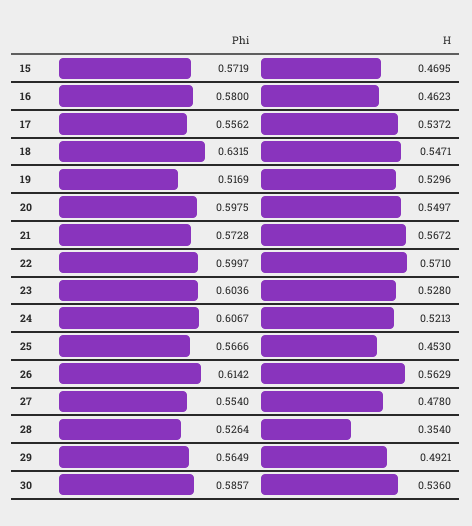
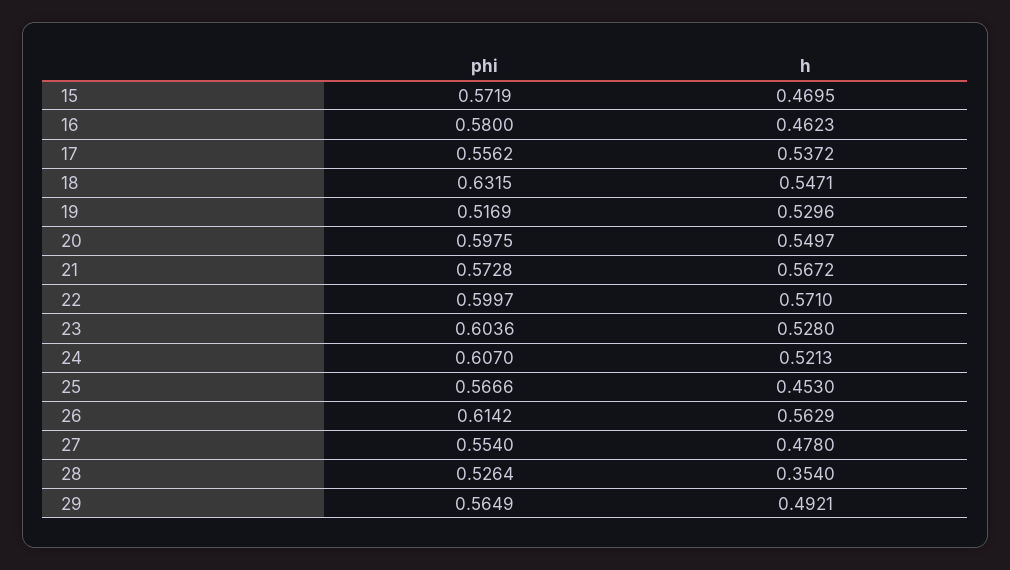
Phi, 24: 0.6067 -> 0.607
Phi, 30: 0.5857 -> none
H, 30: 0.536 -> none

